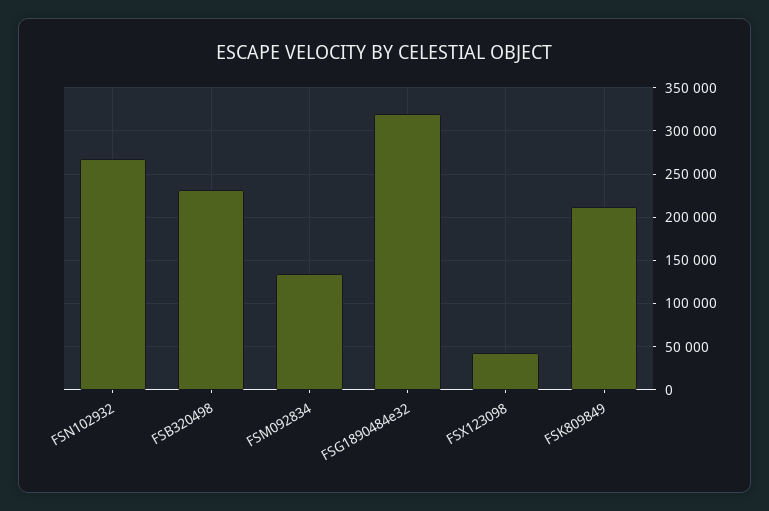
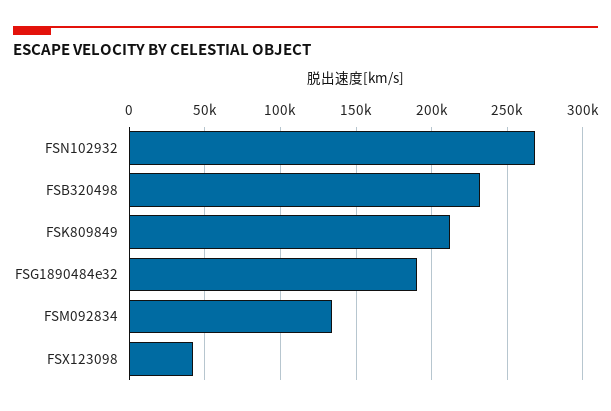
FSG1890484e32: 320000 -> 190000

